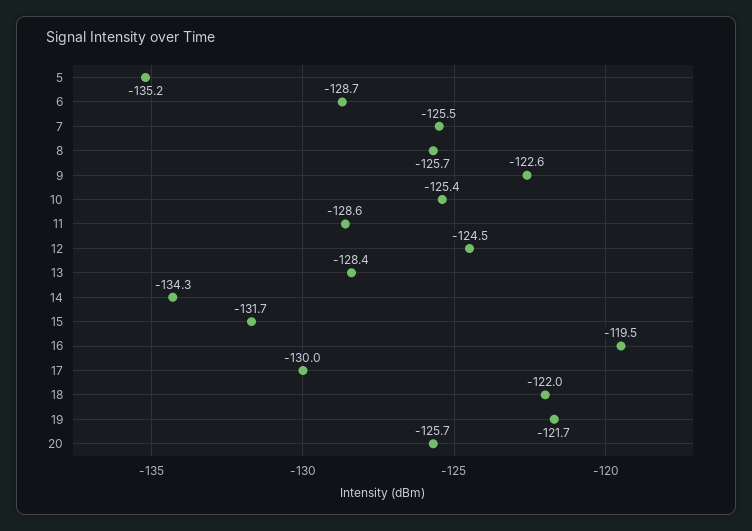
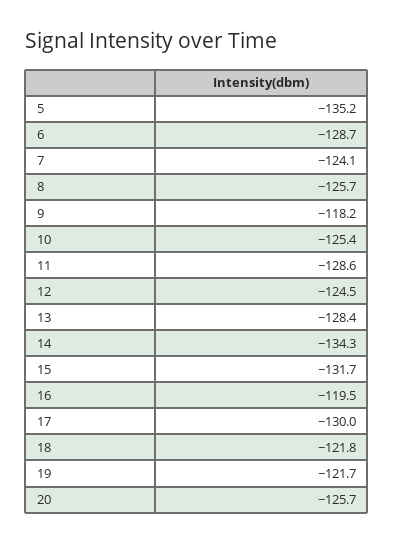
7: -125.5 -> -124.1
9: -122.6 -> -118.2
18: -122 -> -121.8

